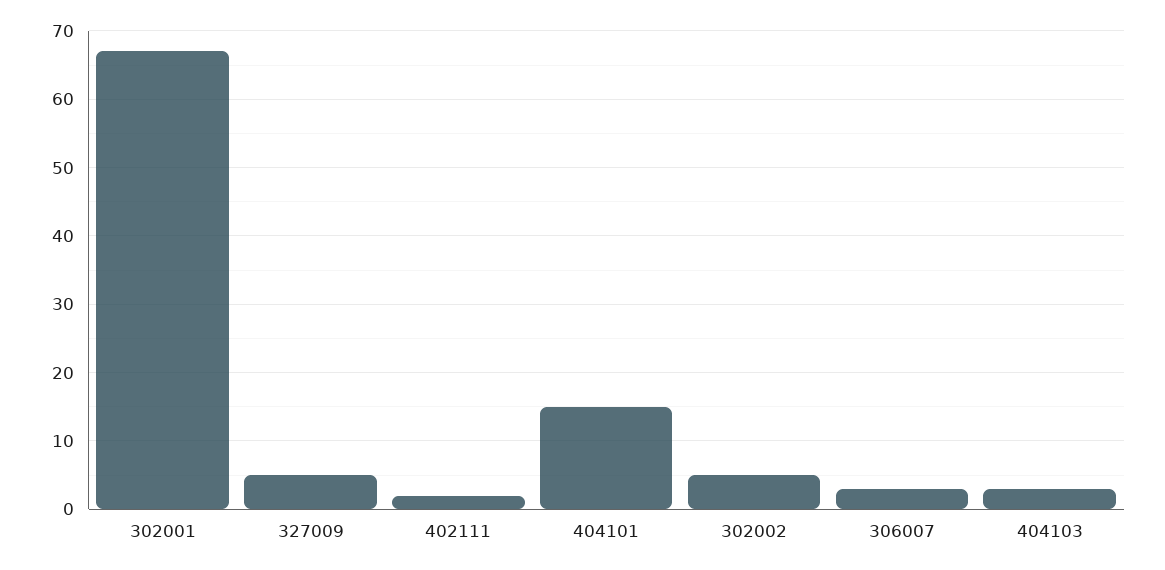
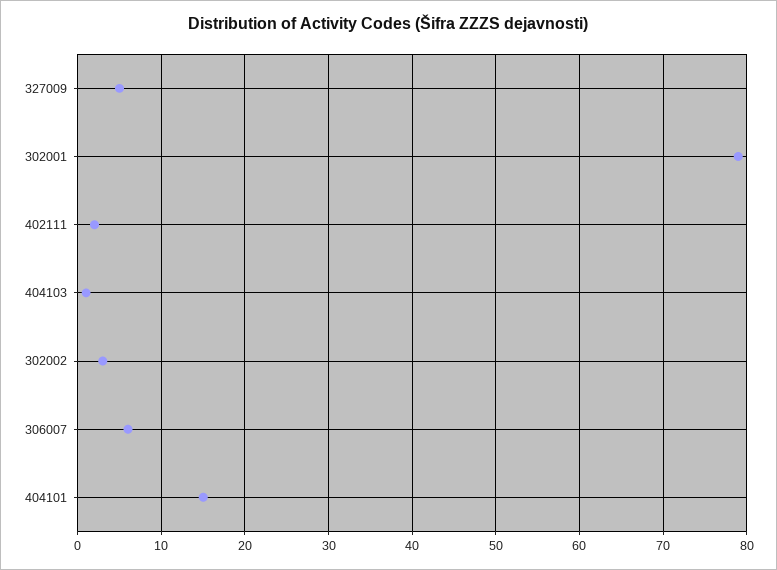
302001: 67 -> 79
302002: 5 -> 3
306007: 3 -> 6
404103: 3 -> 1

